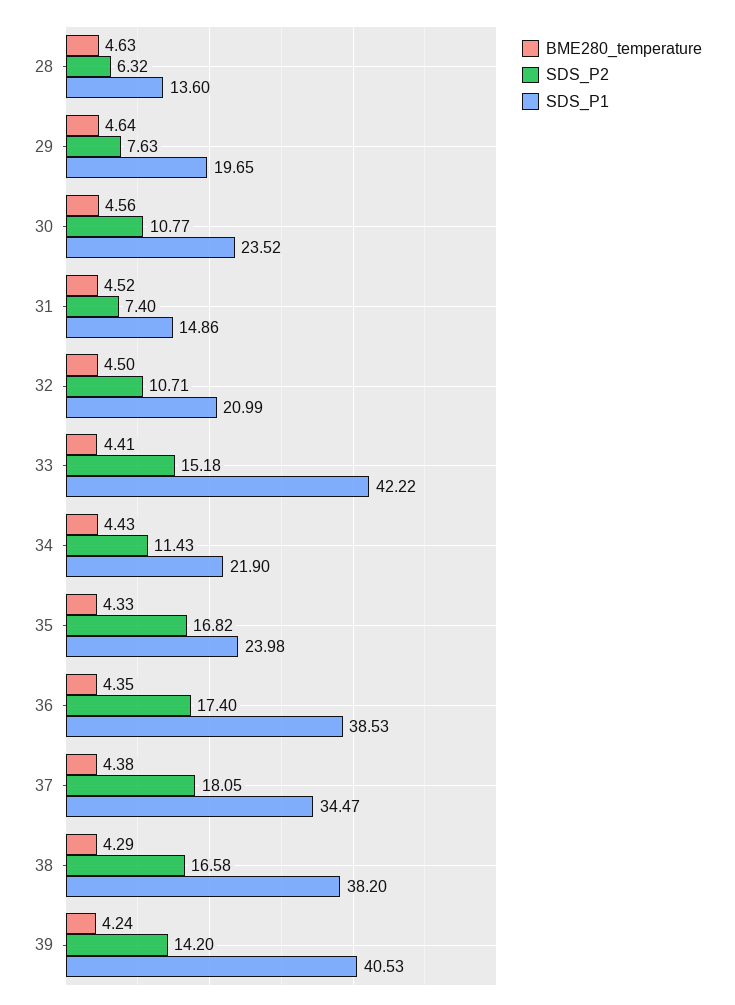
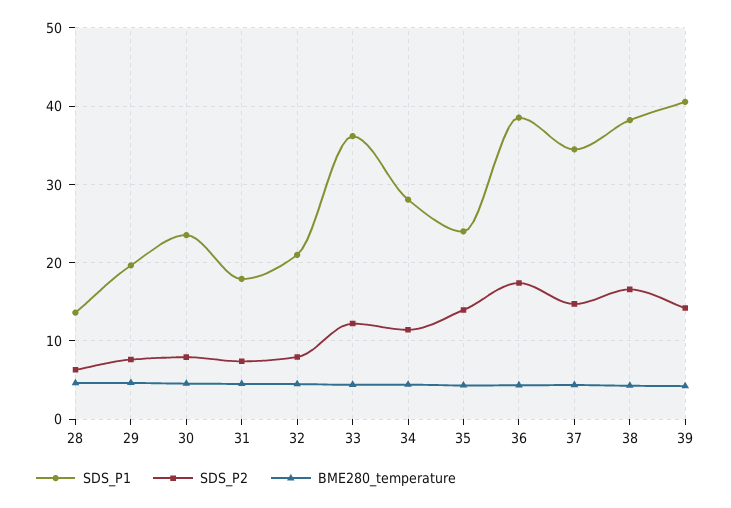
SDS_P2, 30: 10.77 -> 8
SDS_P1, 31: 14.86 -> 18
SDS_P2, 32: 10.71 -> 8
SDS_P2, 33: 15.18 -> 12
SDS_P1, 33: 42.22 -> 36
SDS_P1, 34: 21.9 -> 28
SDS_P2, 35: 16.82 -> 14
SDS_P2, 37: 18.05 -> 15

